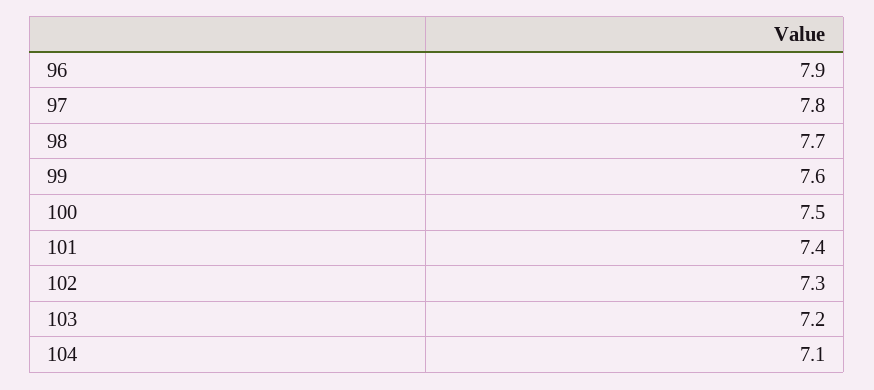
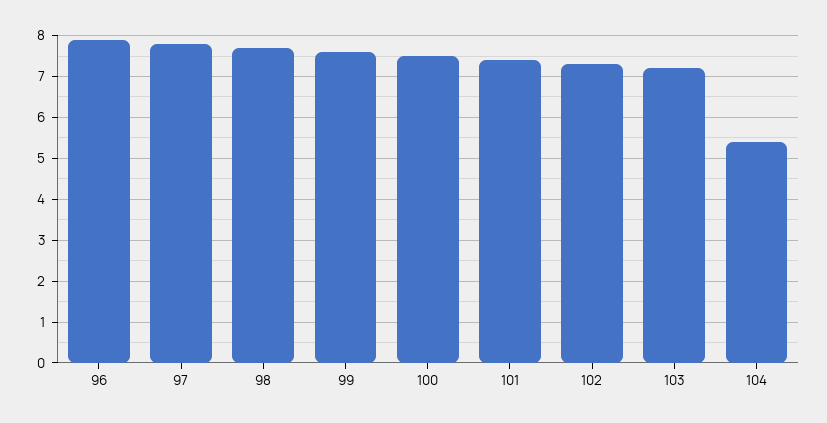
104: 7.1 -> 5.5

